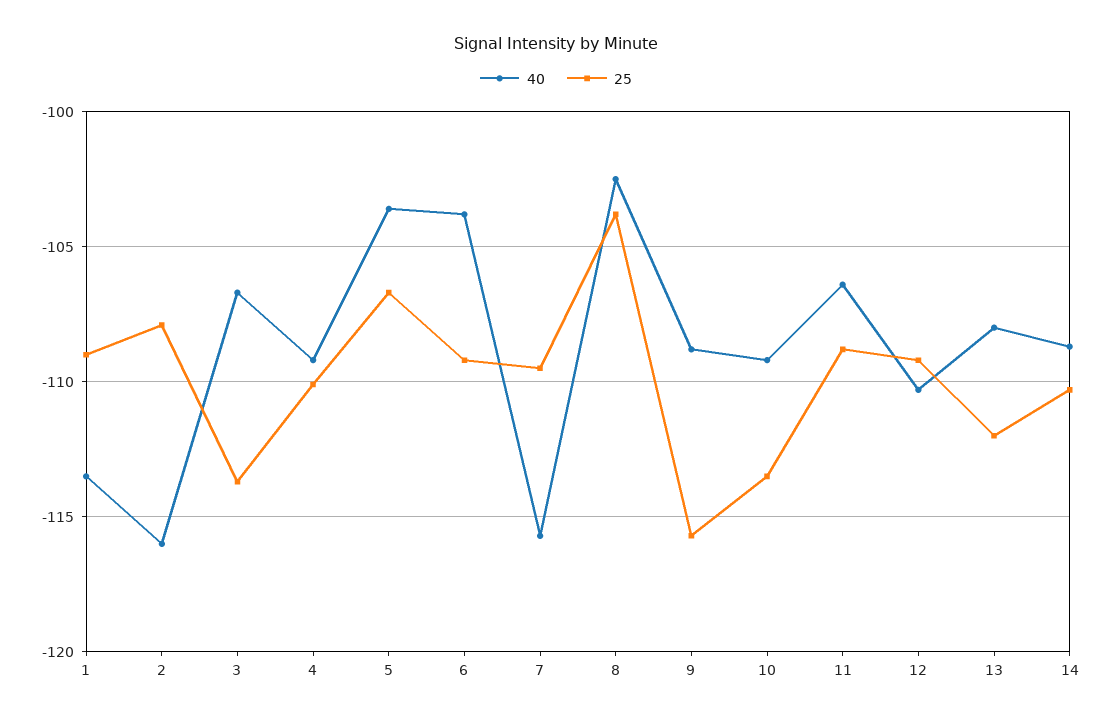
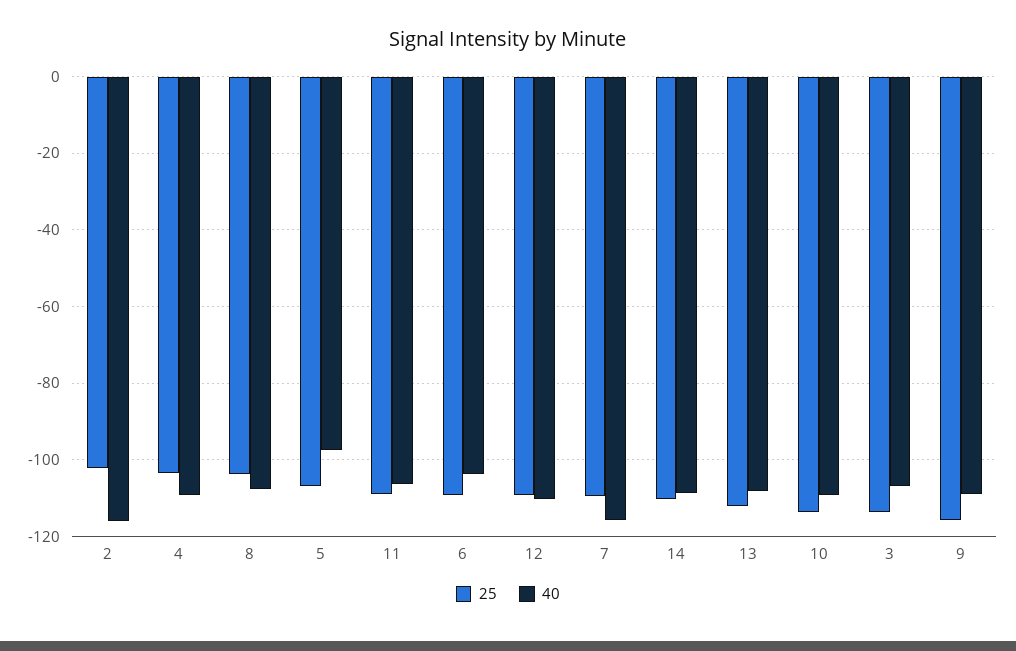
40, 1: -113.5 -> none
25, 1: -109 -> none
25, 2: -108 -> -102
25, 4: -110 -> -104
40, 5: -103.5 -> -98
40, 8: -102.5 -> -108

